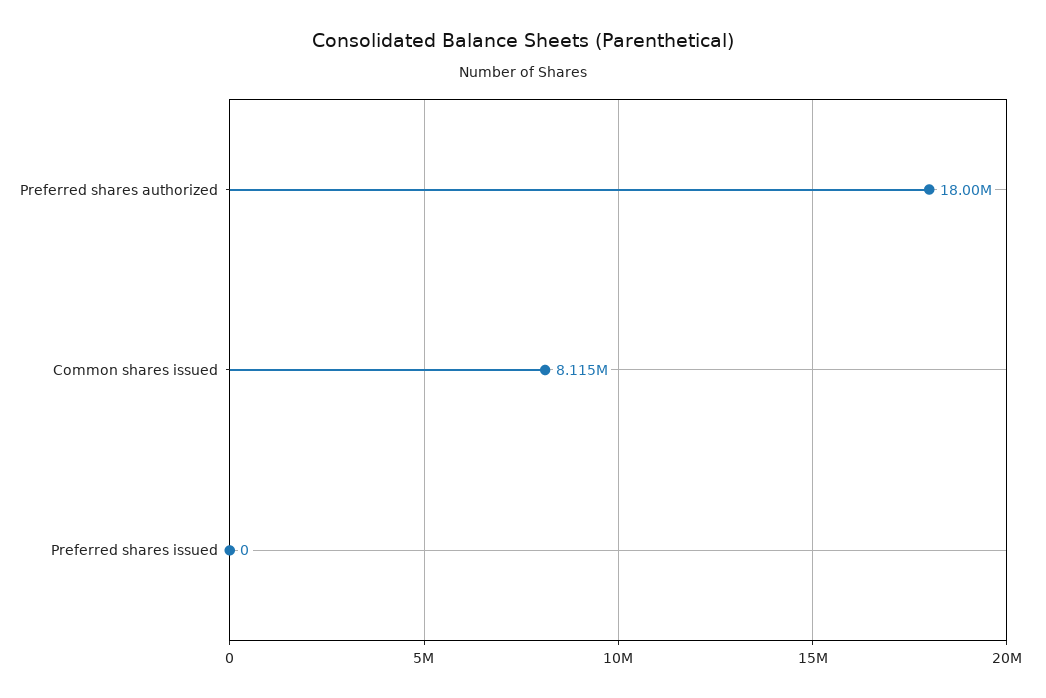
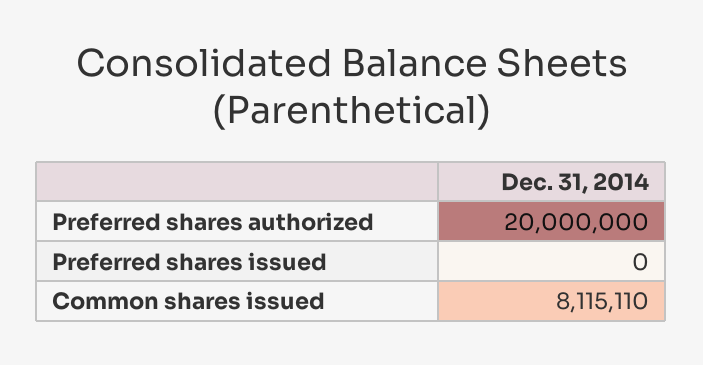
Preferred shares authorized: 18000000 -> 20000000

